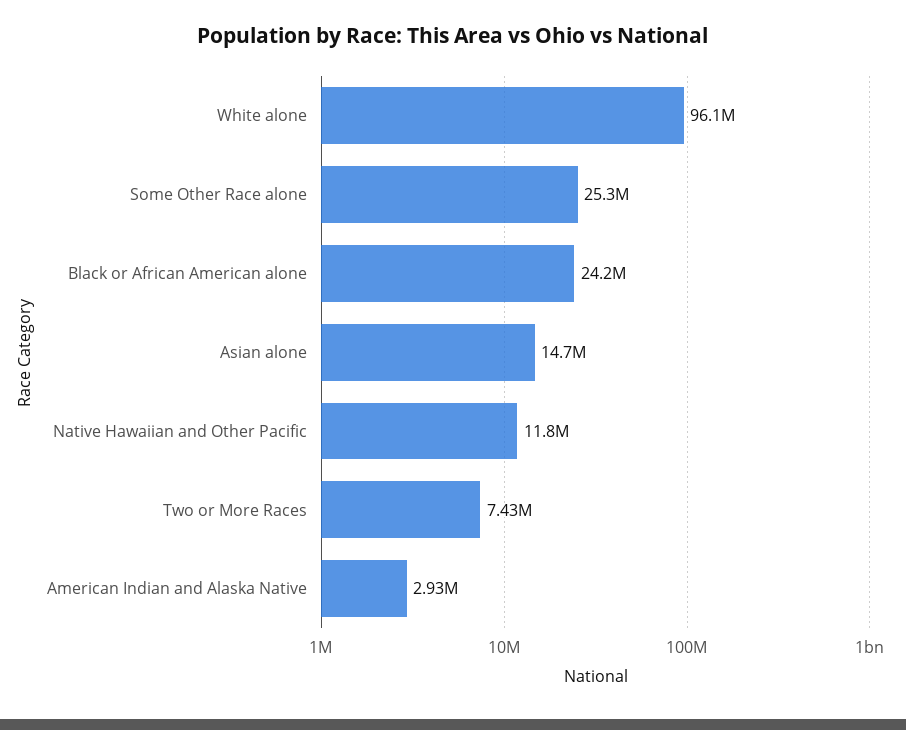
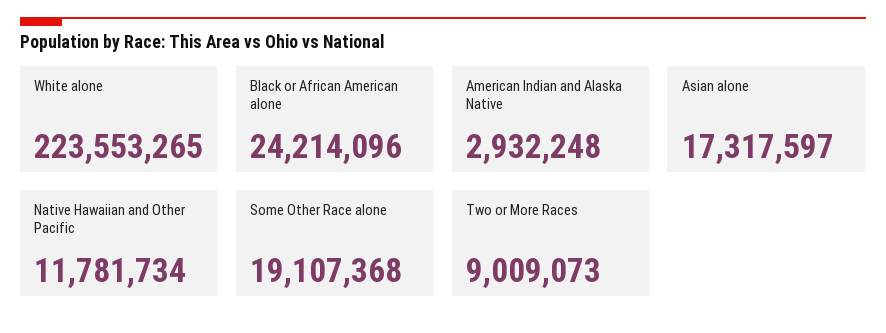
White alone: 96100000 -> 223553265
Some Other Race alone: 25300000 -> 19107368
Asian alone: 14700000 -> 17317597
Two or More Races: 7430000 -> 9009073

